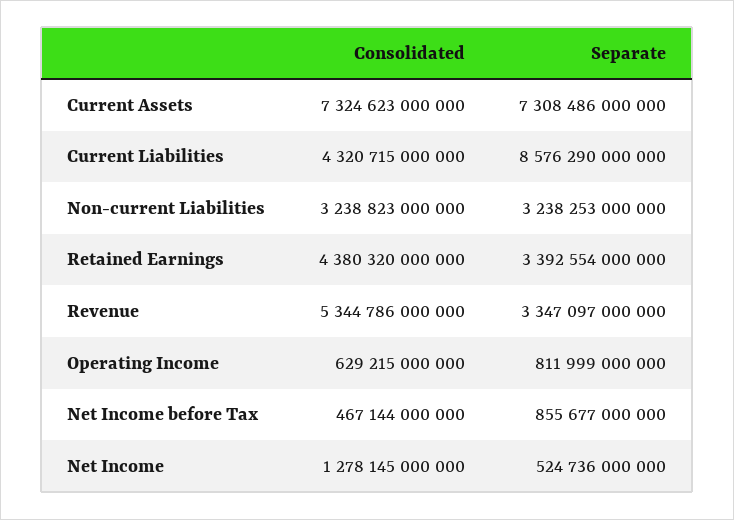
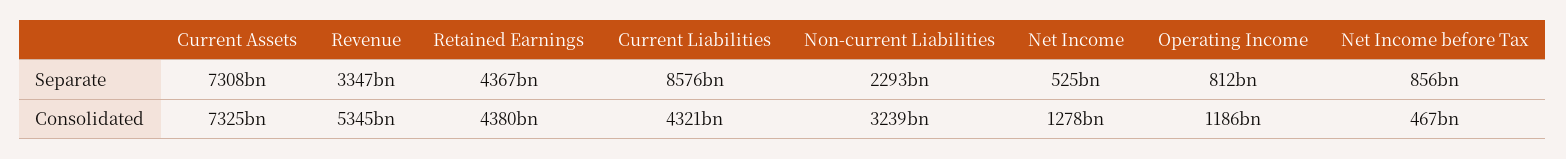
Separate, Non-current Liabilities: 3238253000000 -> 2293000000000
Separate, Retained Earnings: 3392554000000 -> 4367000000000
Consolidated, Operating Income: 629215000000 -> 1186000000000

